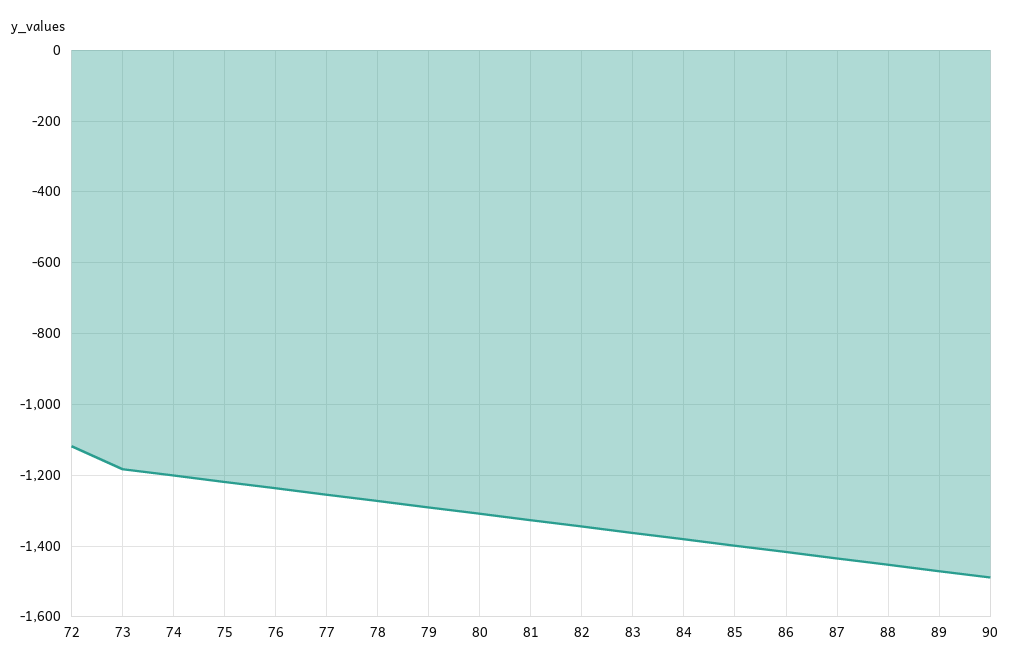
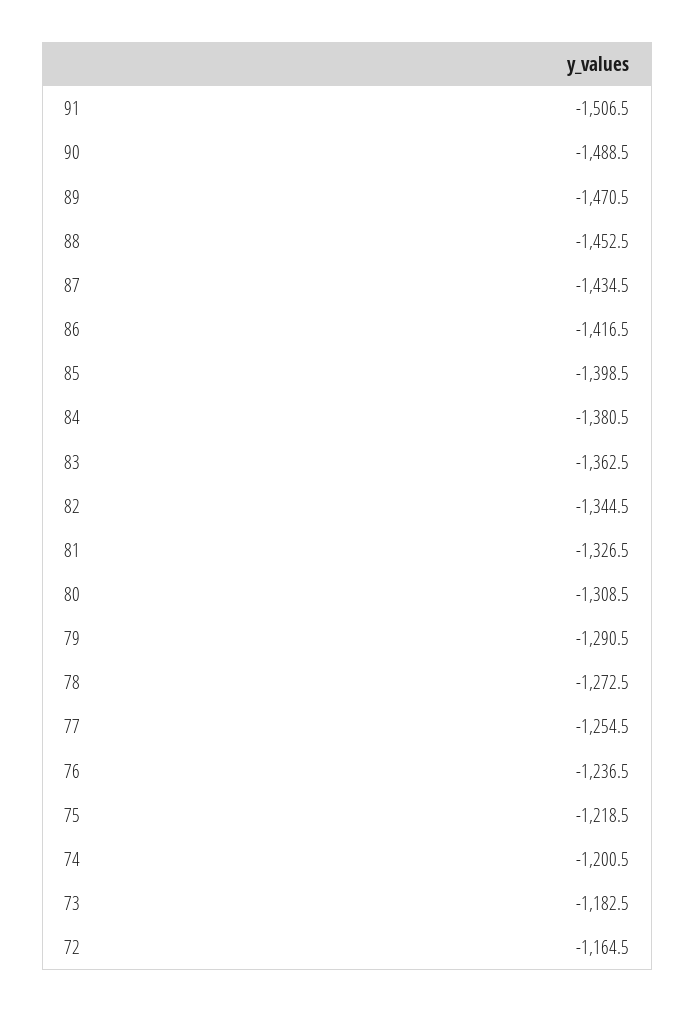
72: -1120 -> -1164.5
91: none -> -1506.5

